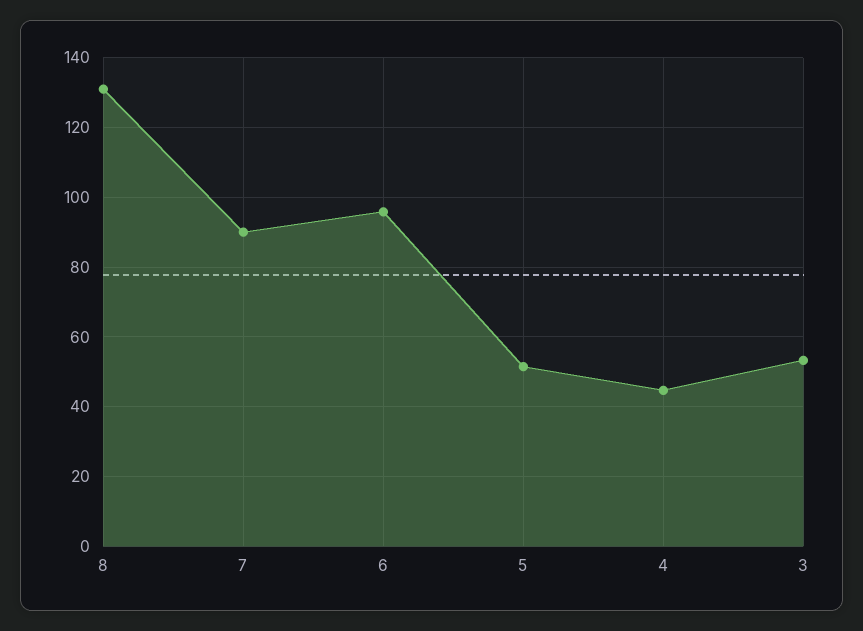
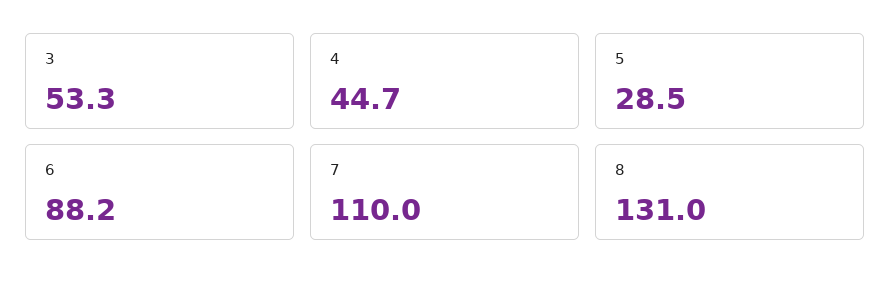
7: 90 -> 110
6: 96 -> 88.2
5: 52 -> 28.5

